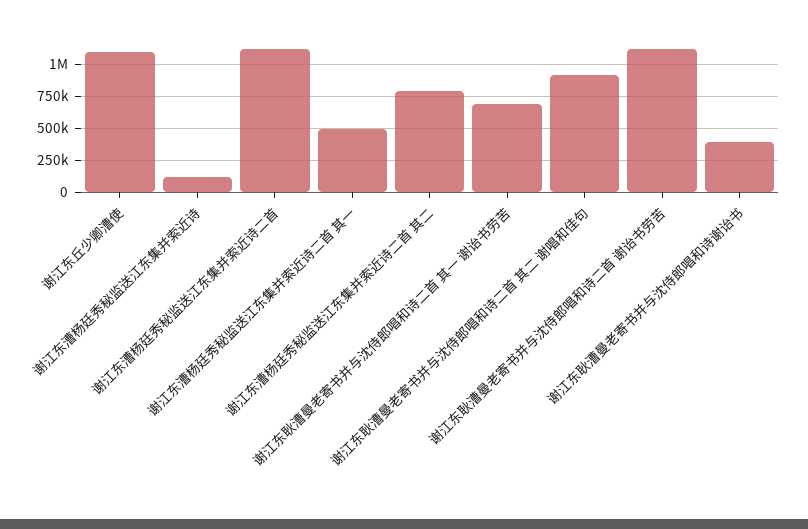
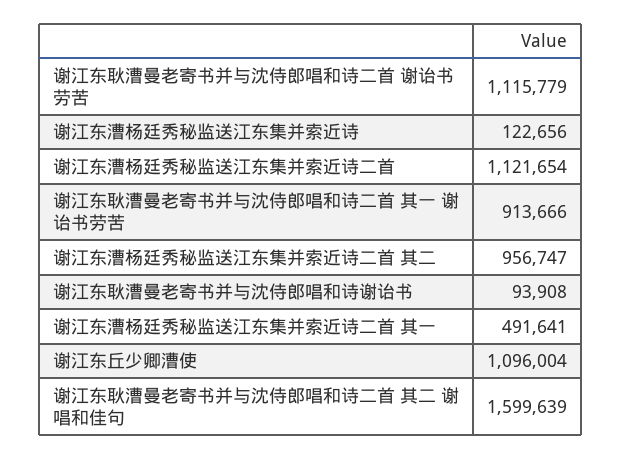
谢江东漕杨廷秀秘监送江东集并索近诗二首 其二: 800000 -> 956747
谢江东耿漕曼老寄书并与沈侍郎唱和诗二首 其一 谢诒书劳苦: 700000 -> 913666
谢江东耿漕曼老寄书并与沈侍郎唱和诗二首 其二 谢唱和佳句: 900000 -> 1599639
谢江东耿漕曼老寄书并与沈侍郎唱和诗谢诒书: 400000 -> 93908

